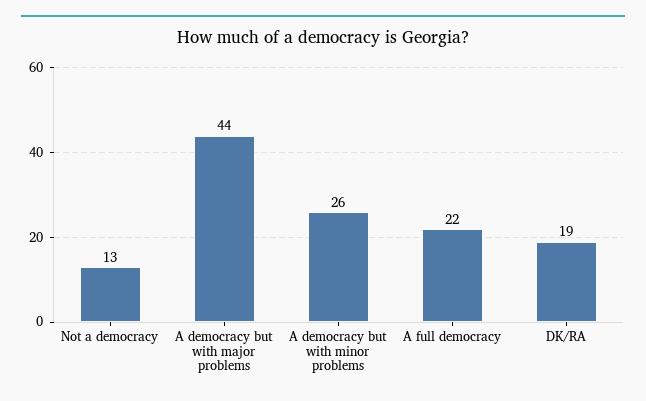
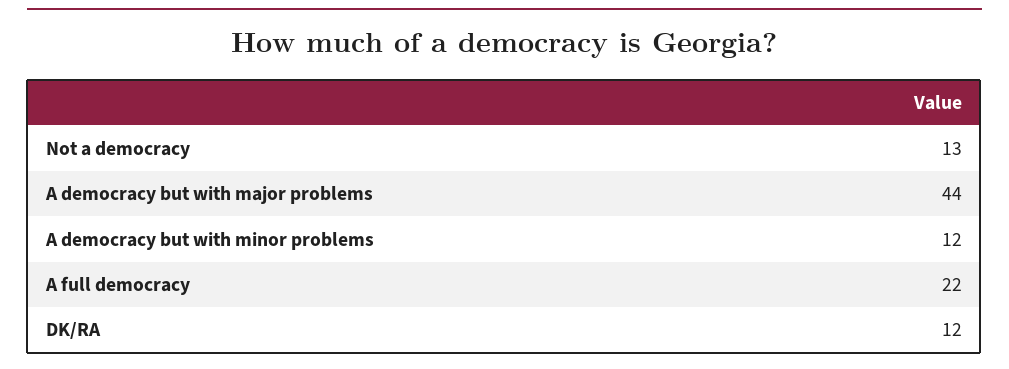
A democracy but with minor problems: 26 -> 12
DK/RA: 19 -> 12

